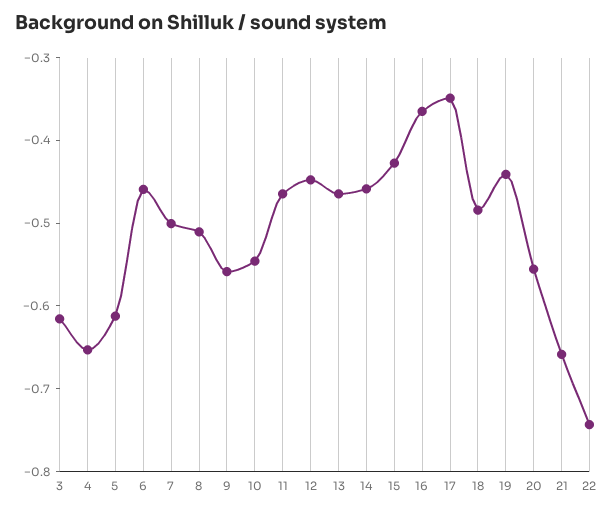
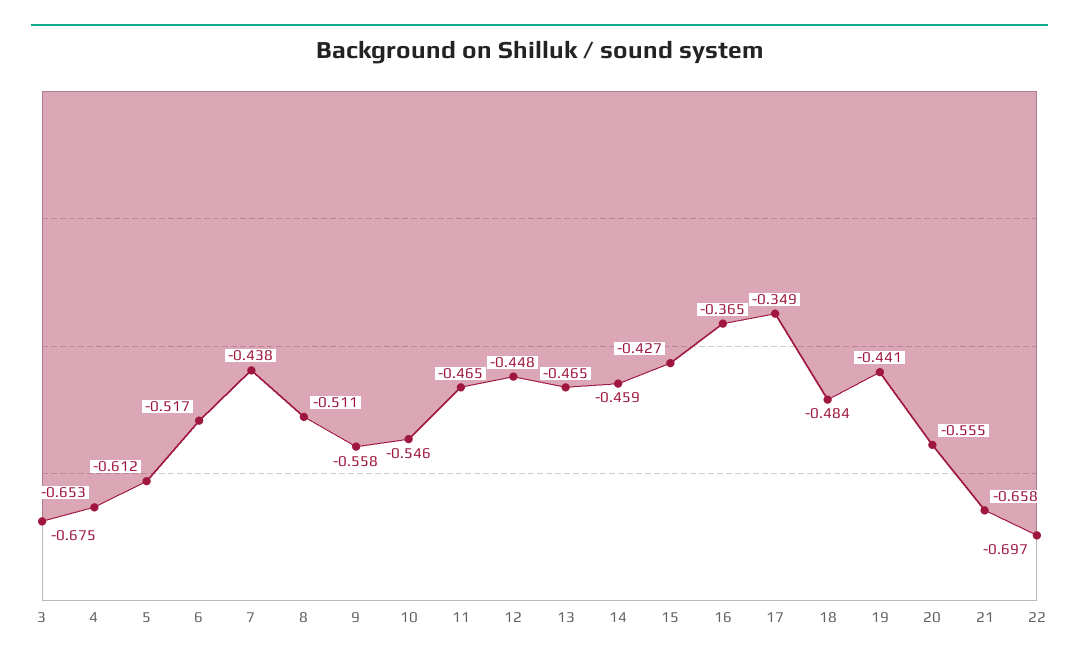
3: -0.62 -> -0.675
6: -0.46 -> -0.517
7: -0.5 -> -0.438
22: -0.74 -> -0.697

